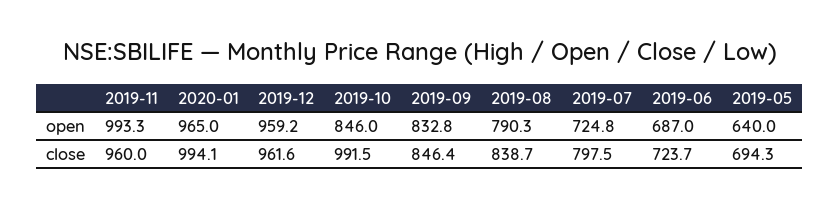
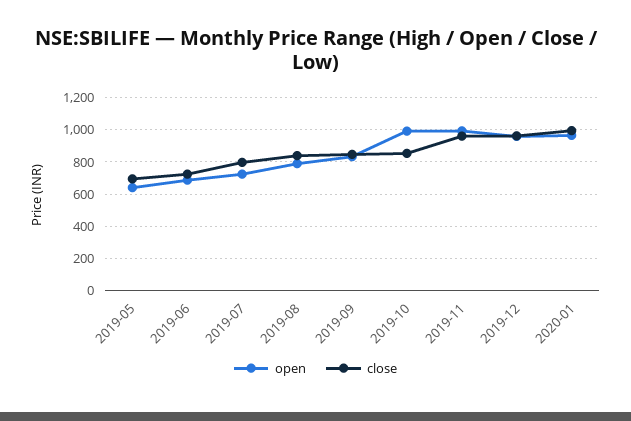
open, 2019-10: 846 -> 1000
close, 2019-10: 991.5 -> 850

